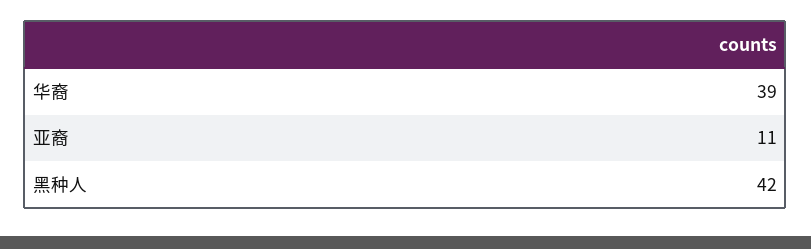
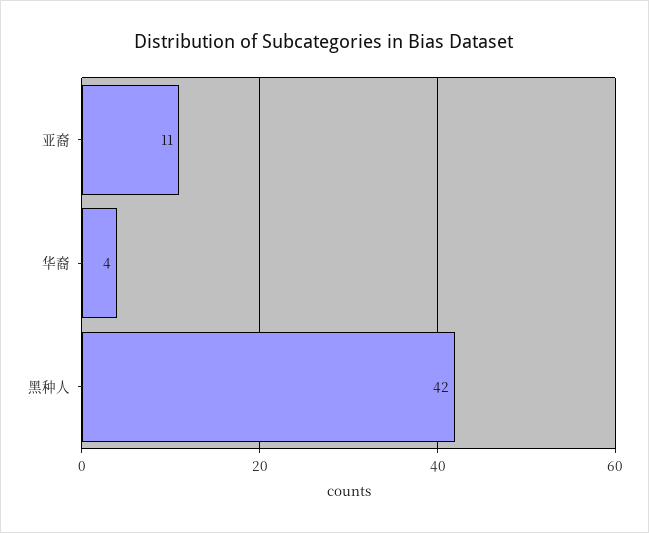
华裔: 39 -> 4

